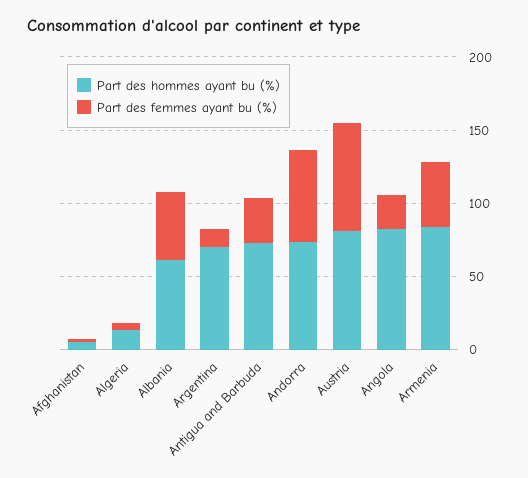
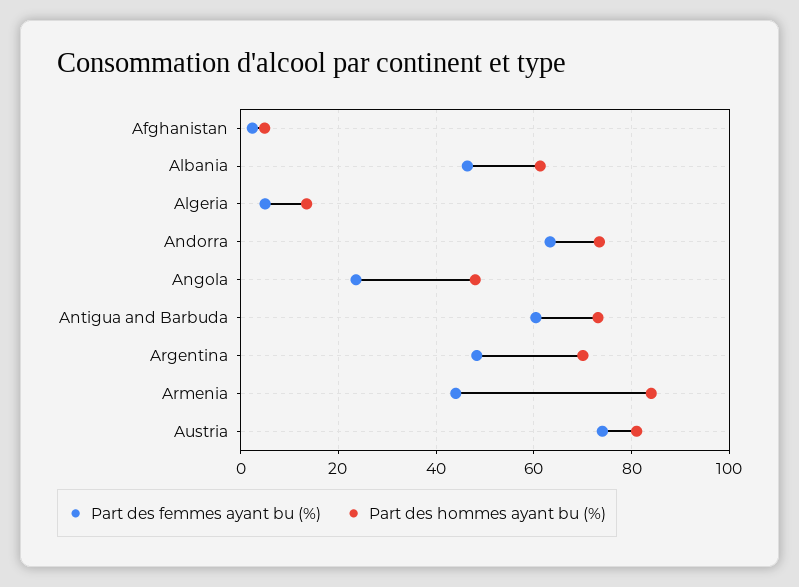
Part des femmes ayant bu (%), Argentina: 10 -> 48
Part des femmes ayant bu (%), Antigua and Barbuda: 30 -> 60
Part des hommes ayant bu (%), Angola: 80 -> 48

